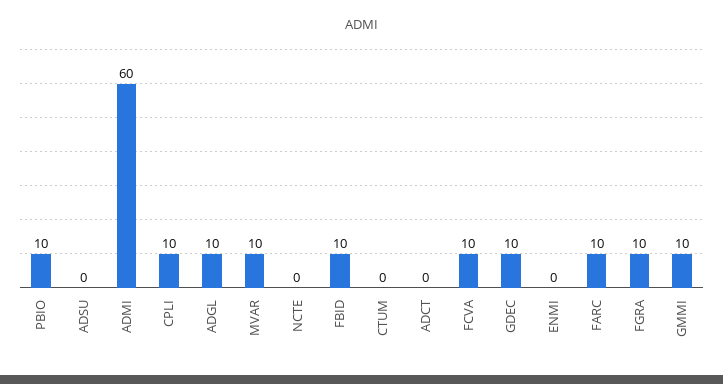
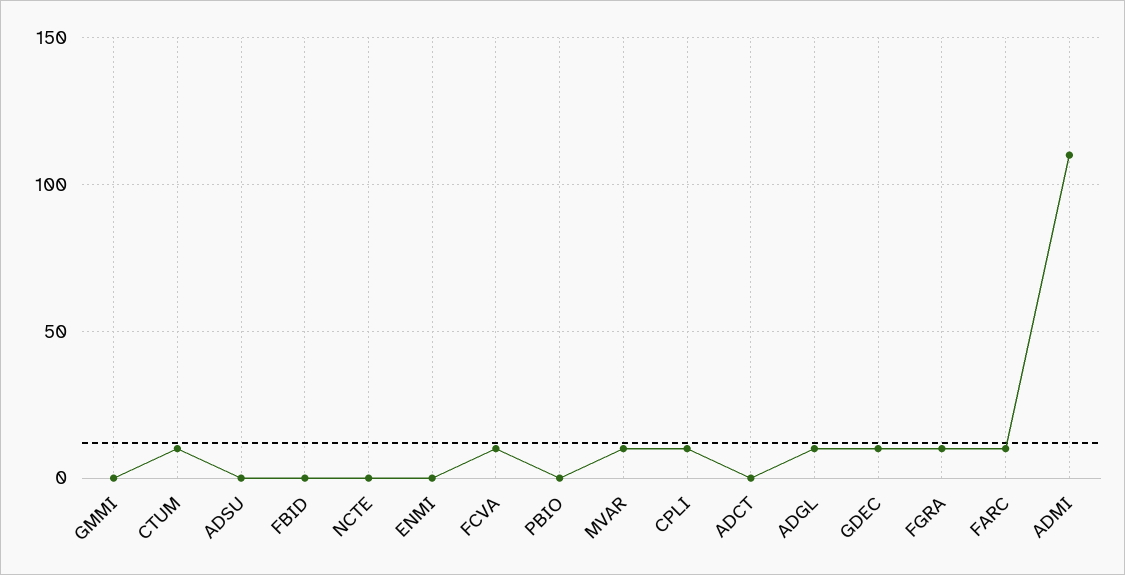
PBIO: 10 -> 0
ADMI: 60 -> 110
FBID: 10 -> 0
CTUM: 0 -> 10
GMMI: 10 -> 0

